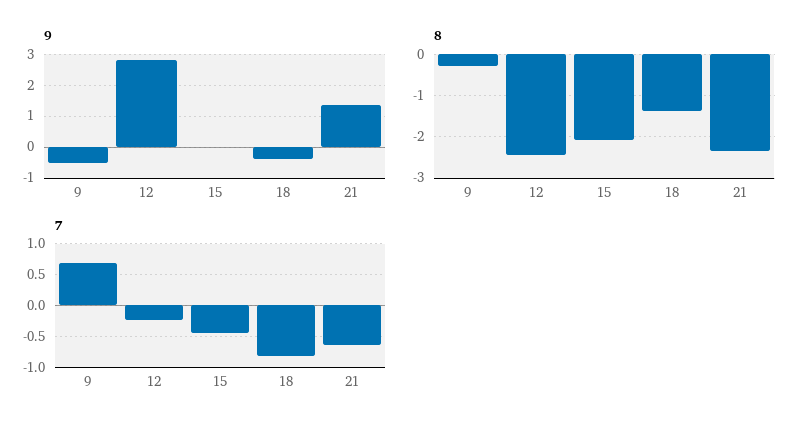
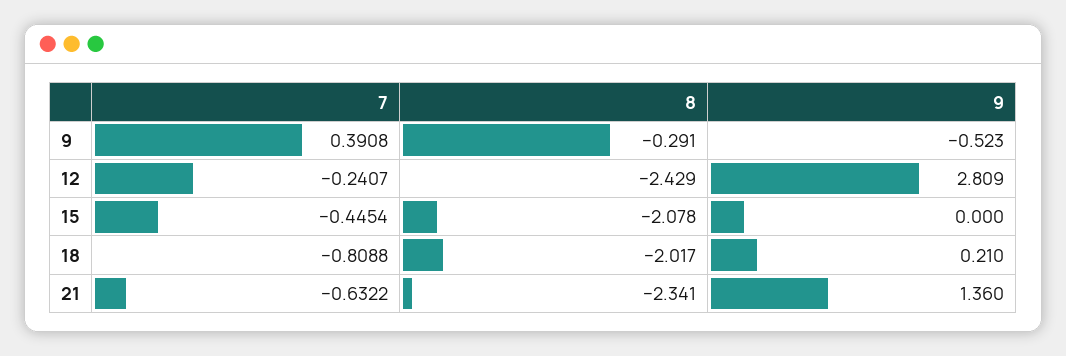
9, 18: -0.4 -> 0.21
8, 18: -1.4 -> -2.017
7, 9: 0.7 -> 0.3908

